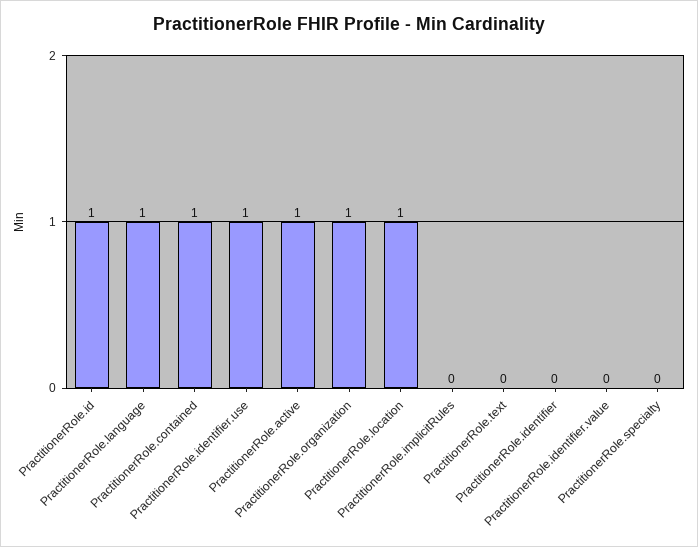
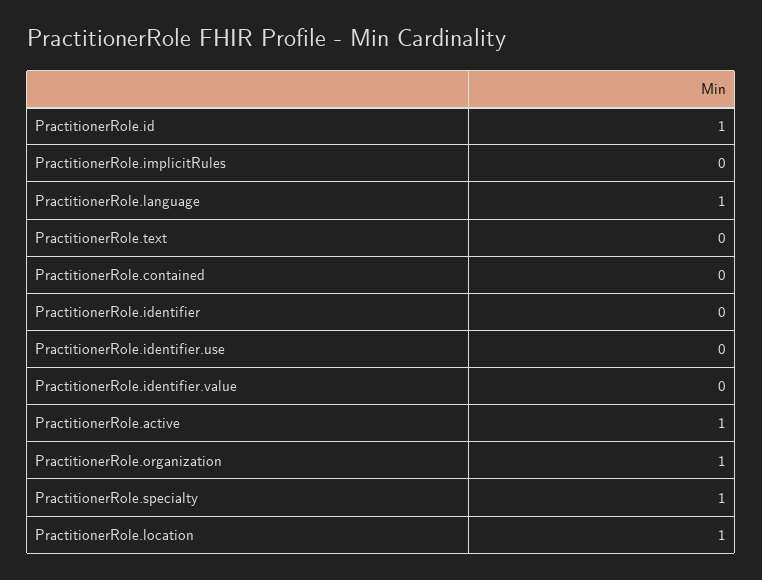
PractitionerRole.contained: 1 -> 0
PractitionerRole.identifier.use: 1 -> 0
PractitionerRole.specialty: 0 -> 1

